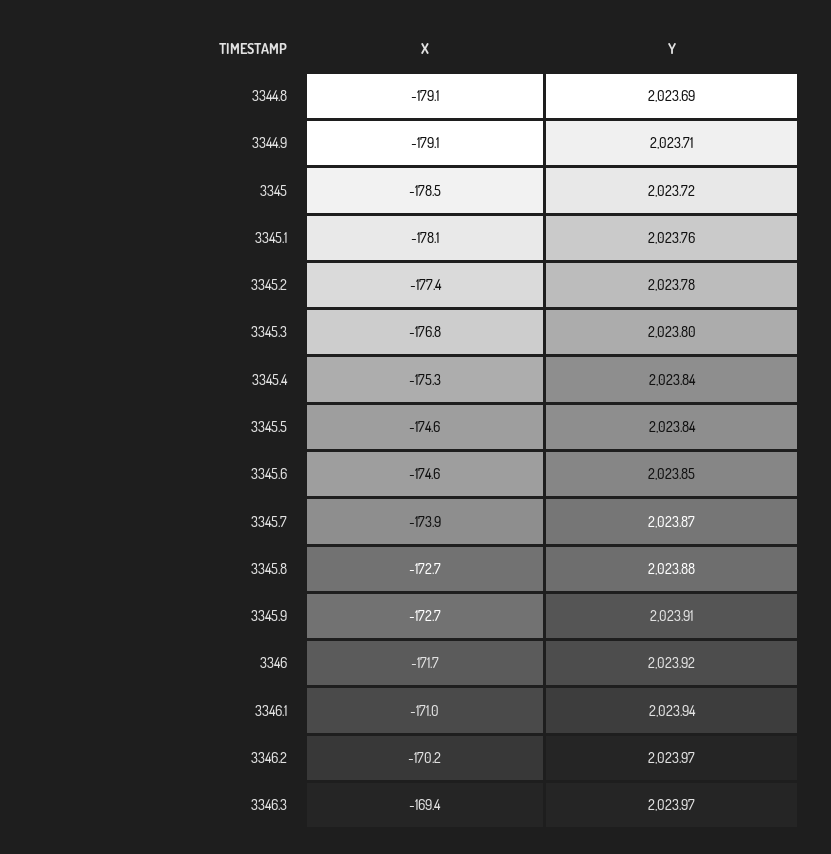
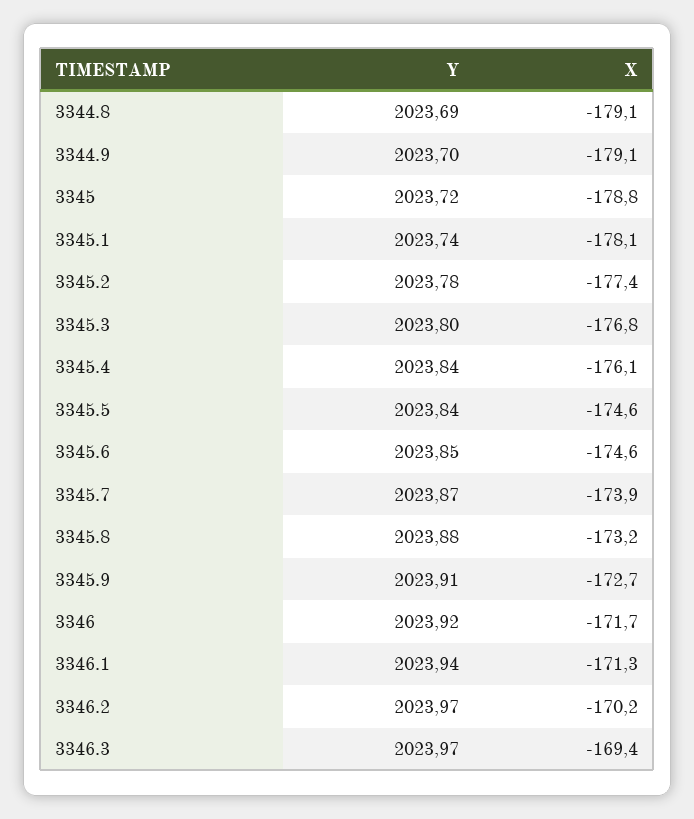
Y, 3344.9: 2023.71 -> 2023.7
X, 3345: -178.5 -> -178.8
Y, 3345.1: 2023.76 -> 2023.74
X, 3345.4: -175.3 -> -176.1
X, 3345.8: -172.7 -> -173.2
X, 3346.1: -171 -> -171.3

